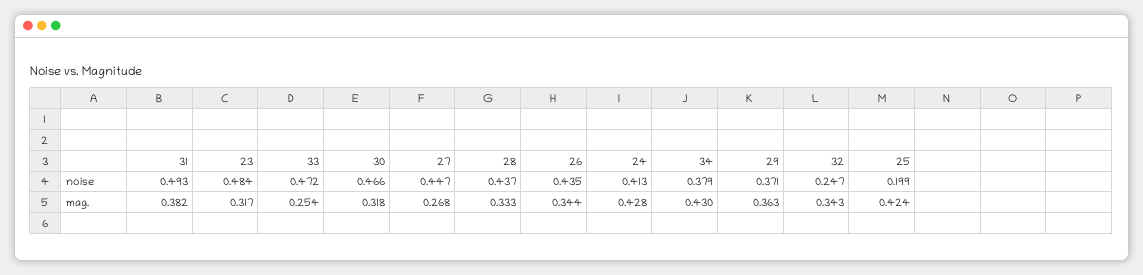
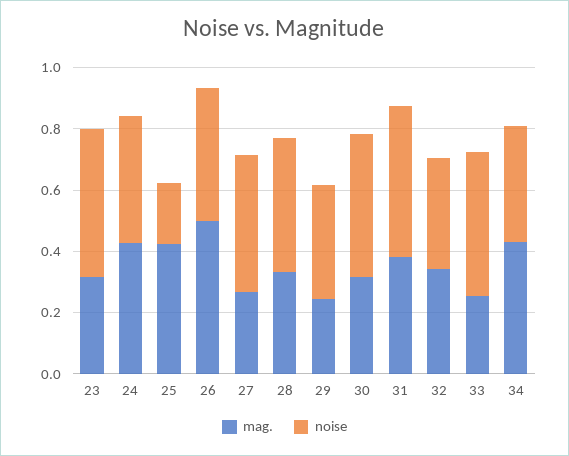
noise, 32: 0.247 -> 0.35
mag., 26: 0.344 -> 0.5
mag., 29: 0.363 -> 0.25

